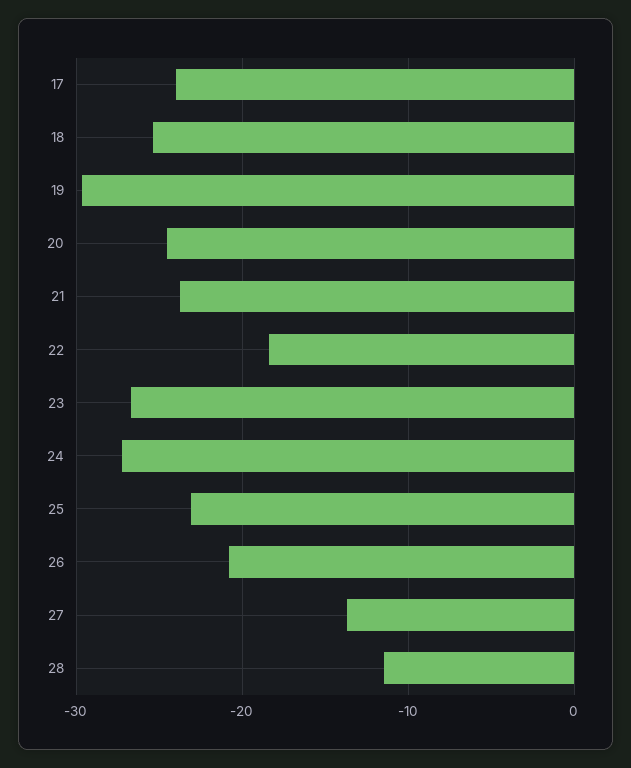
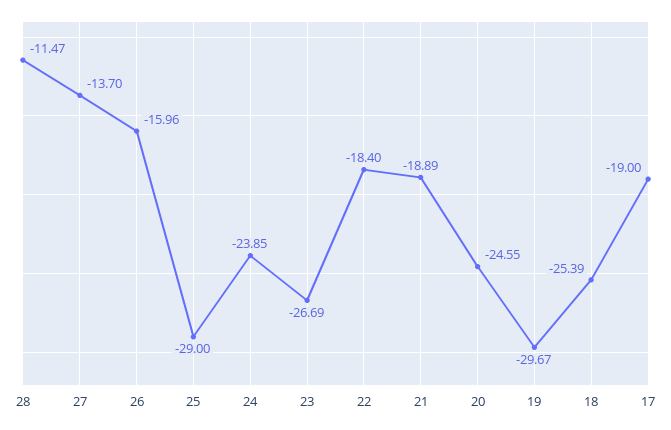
17: -24 -> -19
21: -24 -> -18.89
24: -27 -> -23.85
25: -23 -> -29
26: -21 -> -15.96

